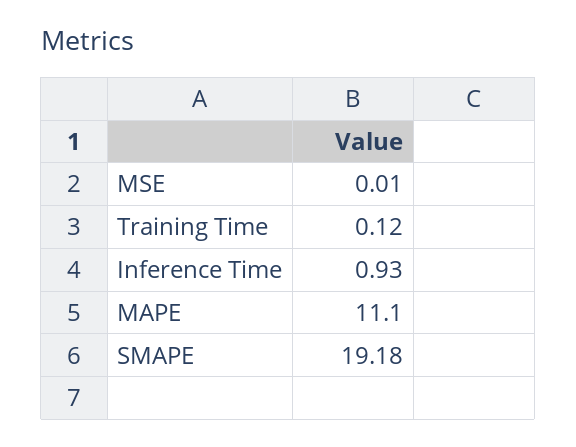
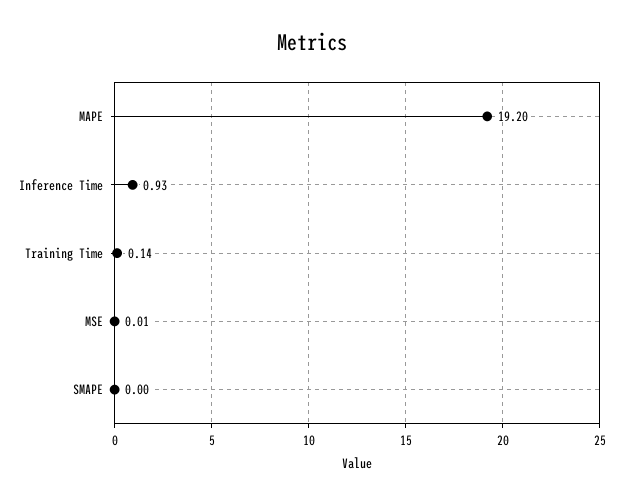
Training Time: 0.12 -> 0.14
MAPE: 11.1 -> 19.2
SMAPE: 19.18 -> 0

